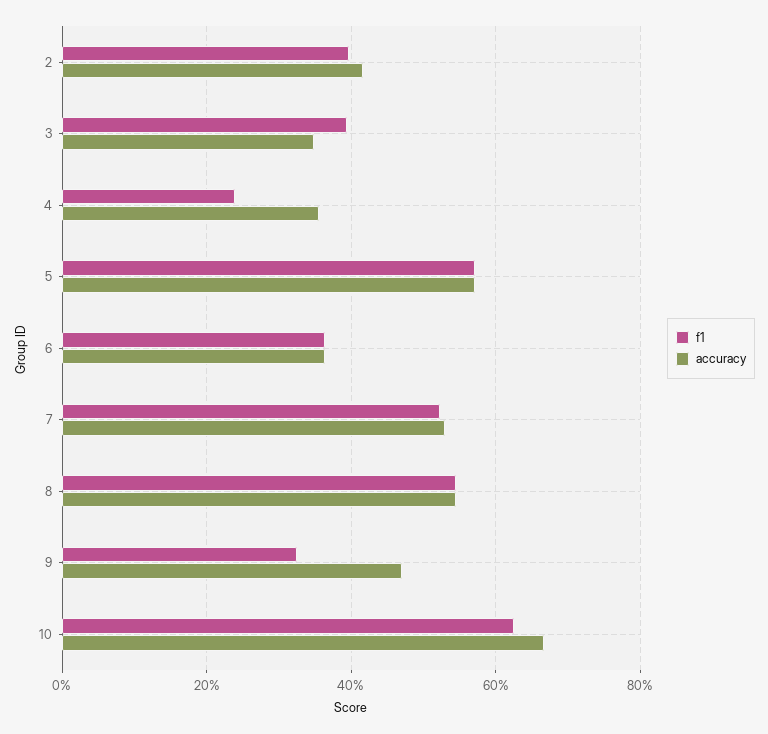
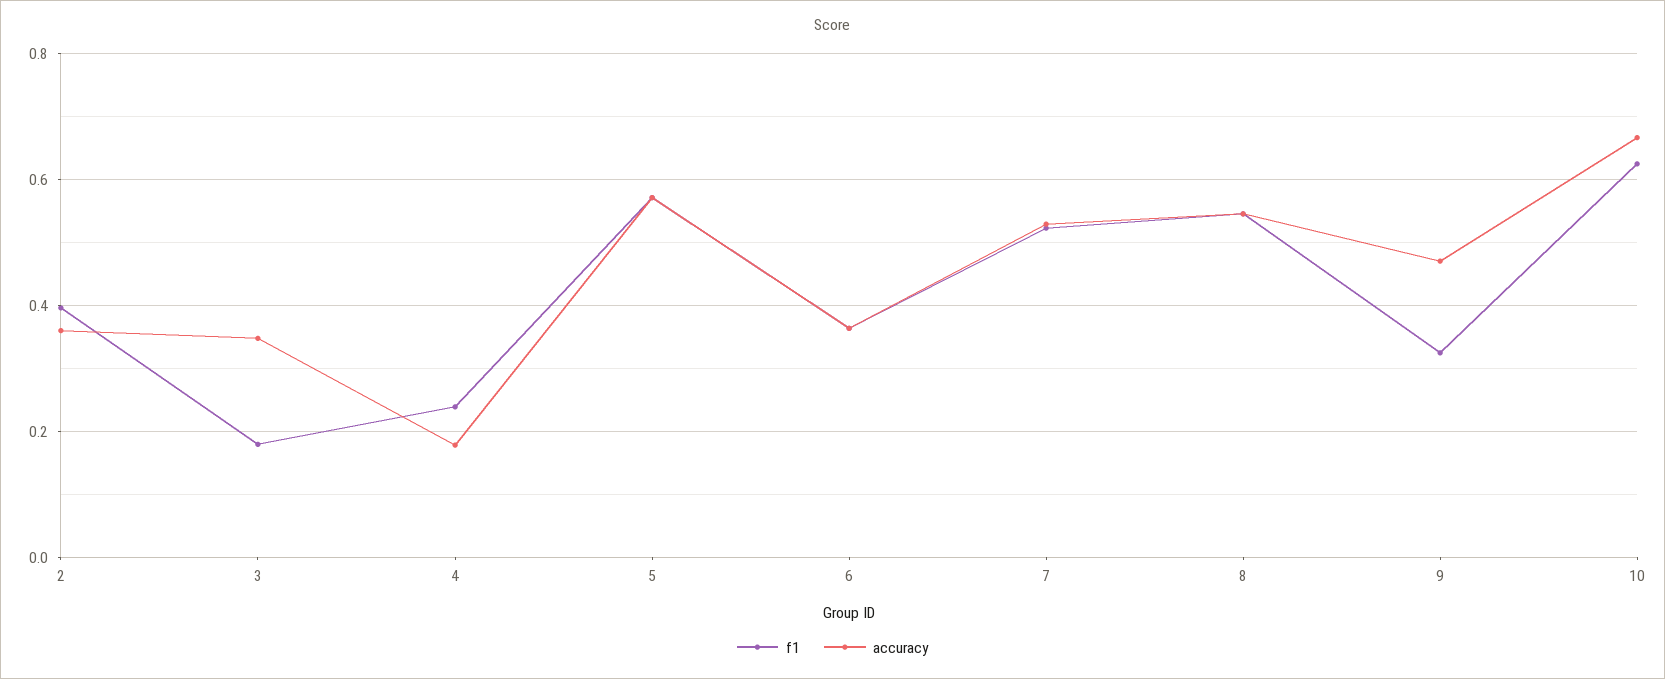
accuracy, 2: 0.42 -> 0.36
f1, 3: 0.4 -> 0.18
accuracy, 4: 0.36 -> 0.18

